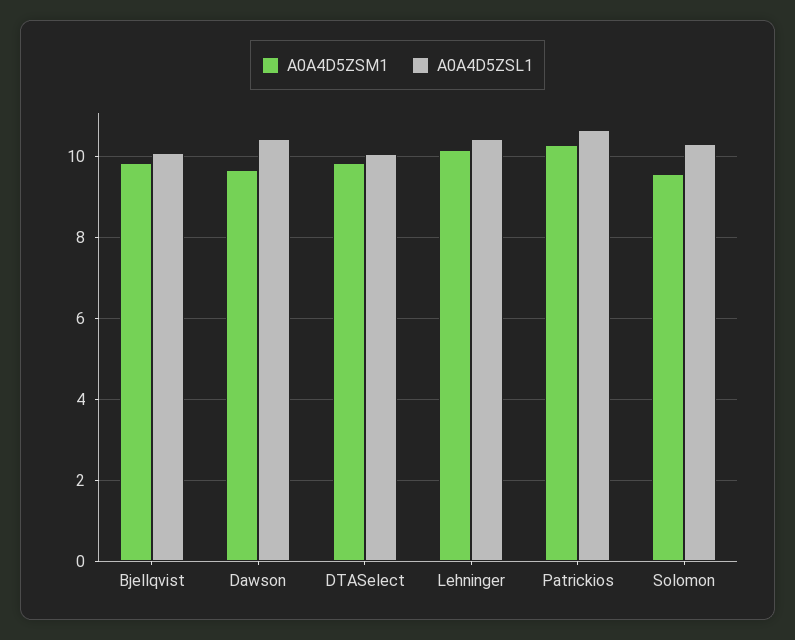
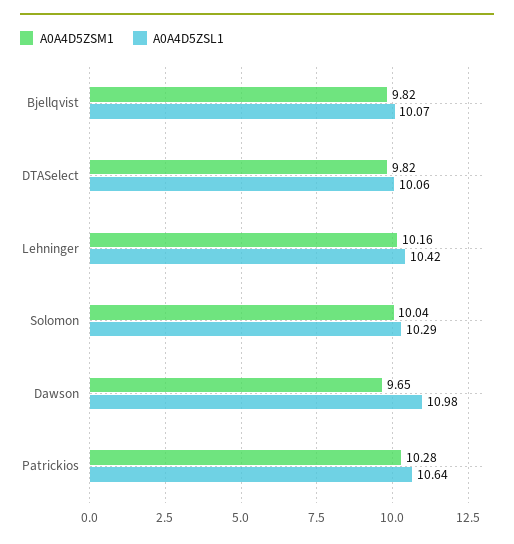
A0A4D5ZSL1, Dawson: 10.4 -> 10.98
A0A4D5ZSM1, Solomon: 9.6 -> 10.04

